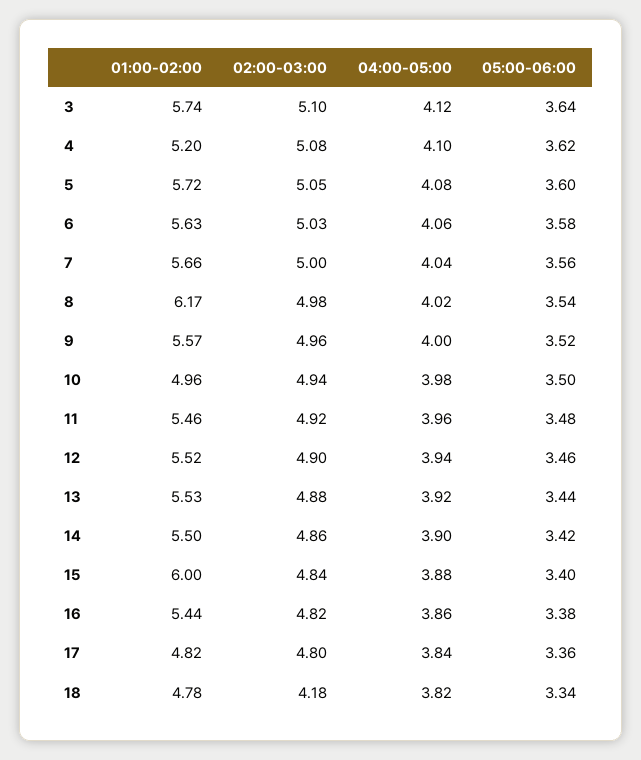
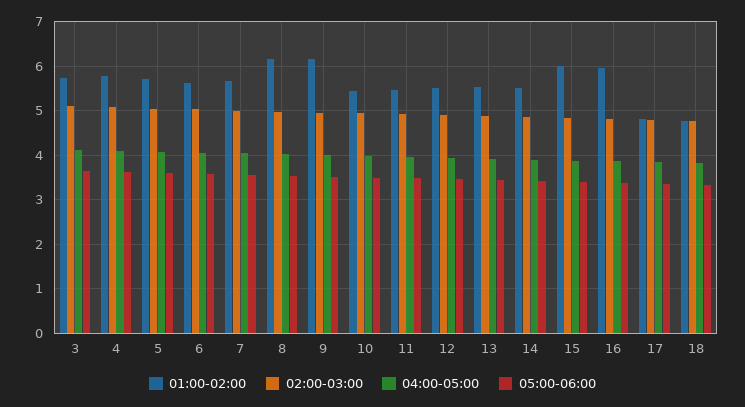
01:00-02:00, 4: 5.2 -> 5.8
01:00-02:00, 9: 5.57 -> 6.2
01:00-02:00, 10: 4.96 -> 5.4
01:00-02:00, 16: 5.44 -> 6
02:00-03:00, 18: 4.18 -> 4.8

